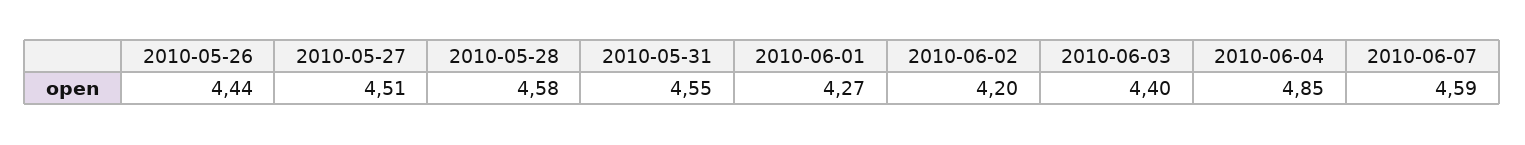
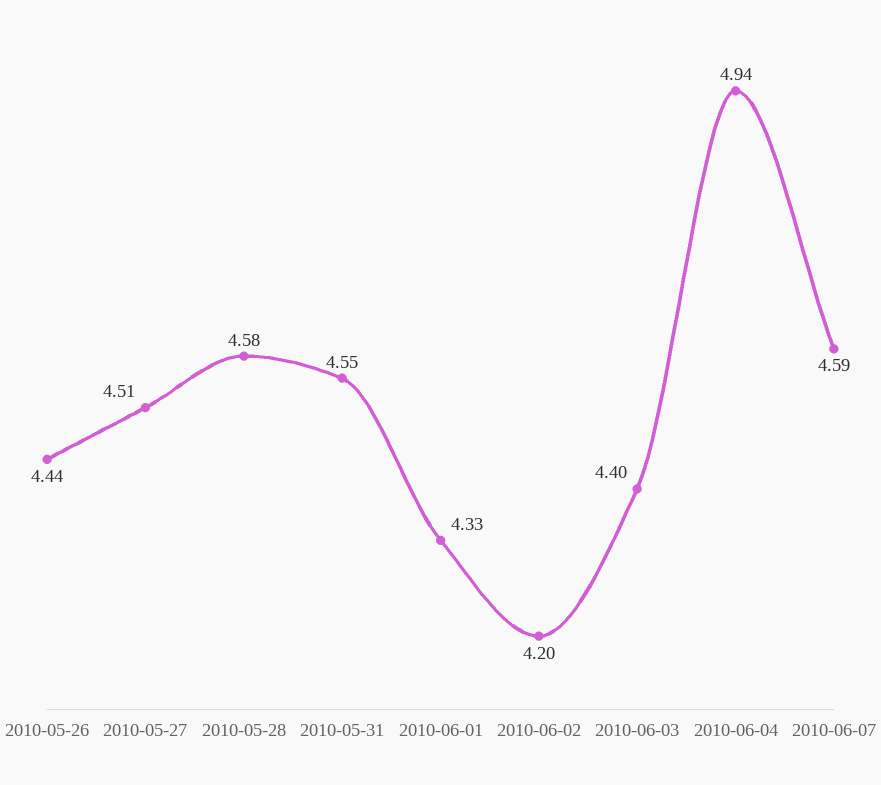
2010-06-01: 4.27 -> 4.33
2010-06-04: 4.85 -> 4.94

